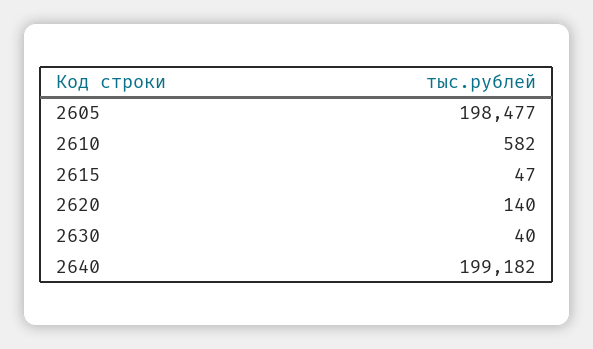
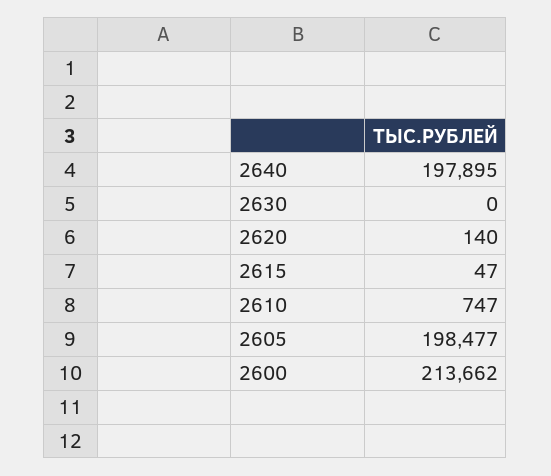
2610: 582 -> 747
2630: 40 -> 0
2640: 199182 -> 197895
2600: none -> 213662

